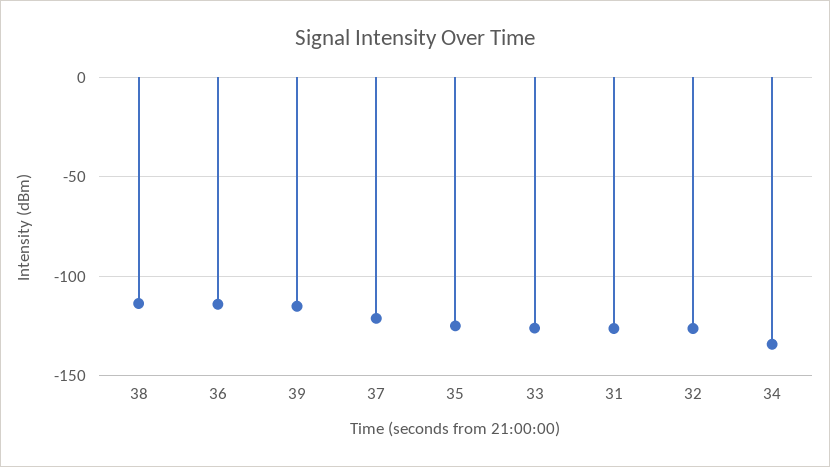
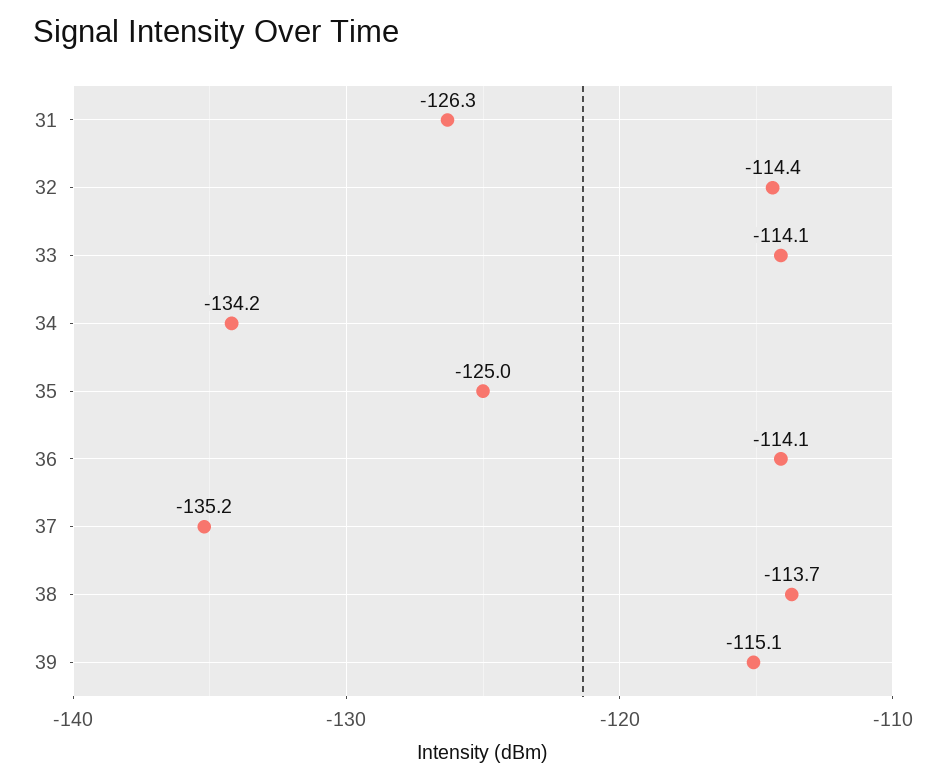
37: -120 -> -135.2
33: -125 -> -114.1
32: -125 -> -114.4

